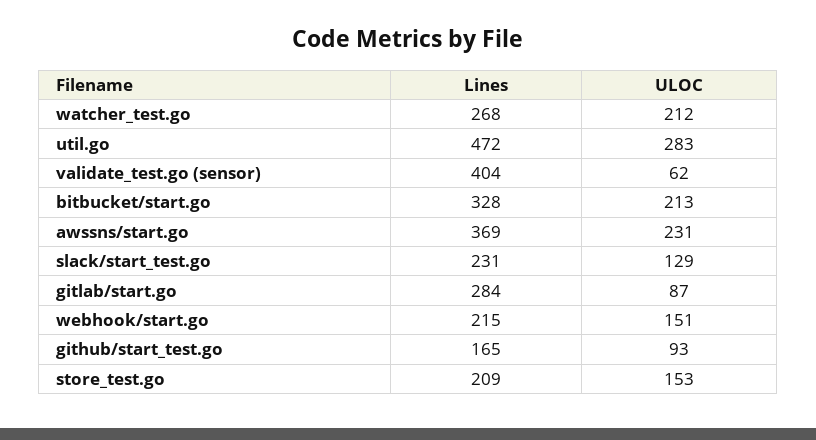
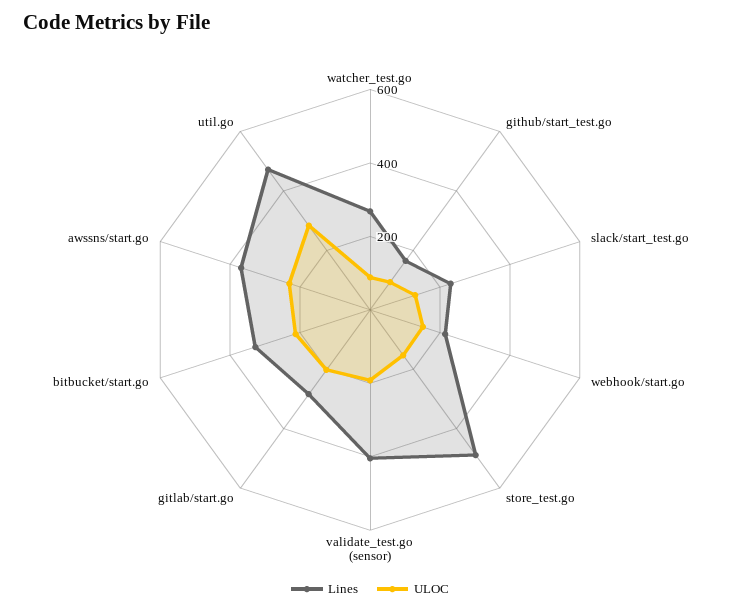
ULOC, watcher_test.go: 212 -> 100
ULOC, validate_test.go (sensor): 62 -> 200
ULOC, gitlab/start.go: 87 -> 200
Lines, store_test.go: 209 -> 500

